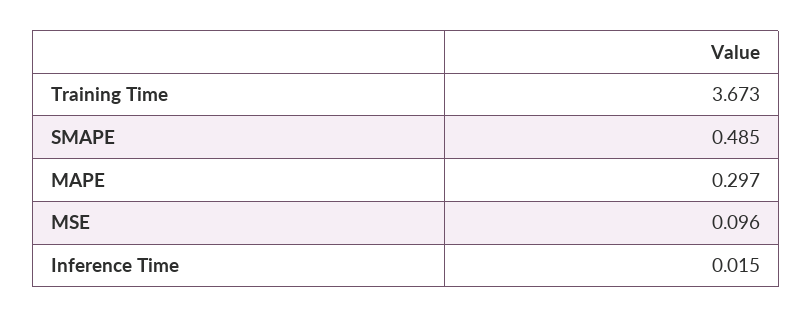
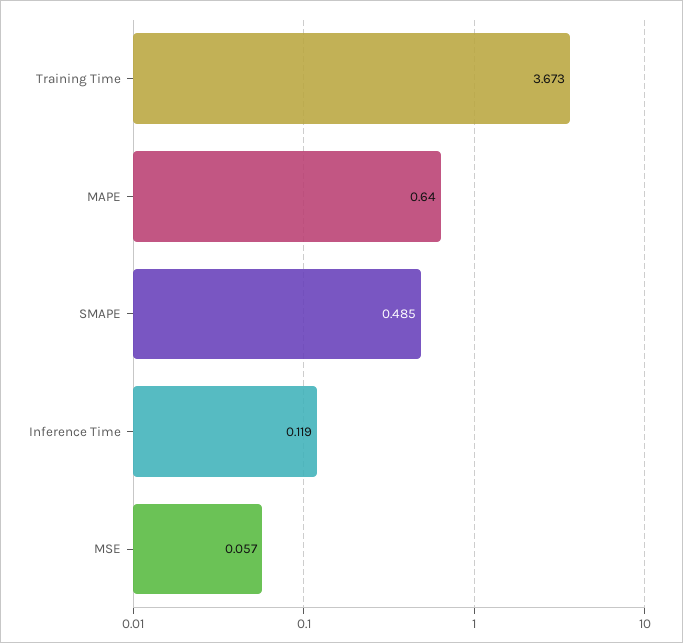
MAPE: 0.297 -> 0.64
MSE: 0.096 -> 0.057
Inference Time: 0.015 -> 0.119

